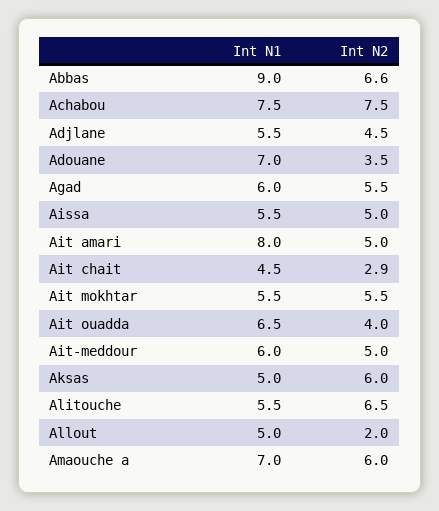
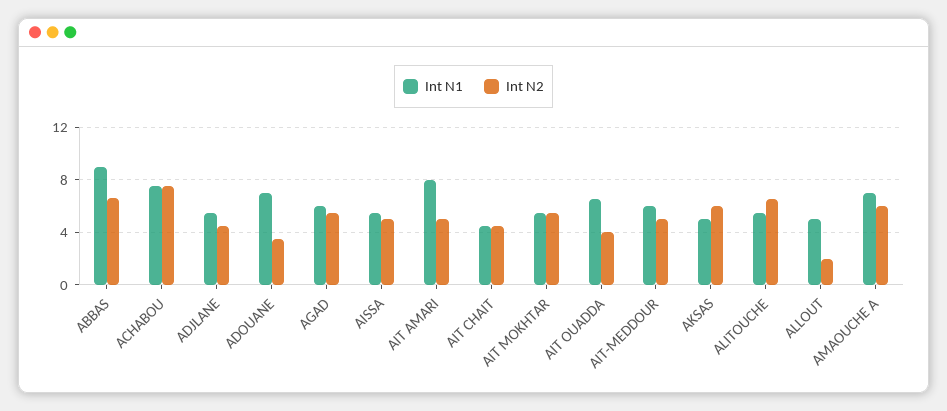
Int N2, Ait chait: 2.9 -> 4.5

